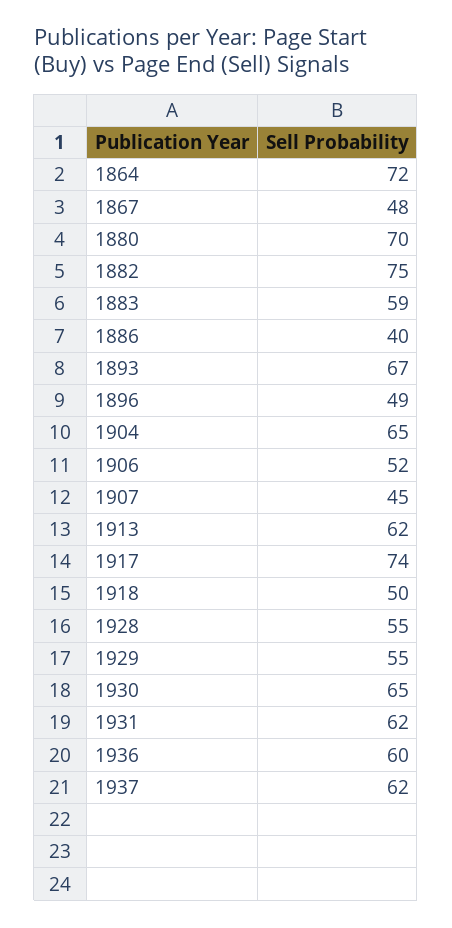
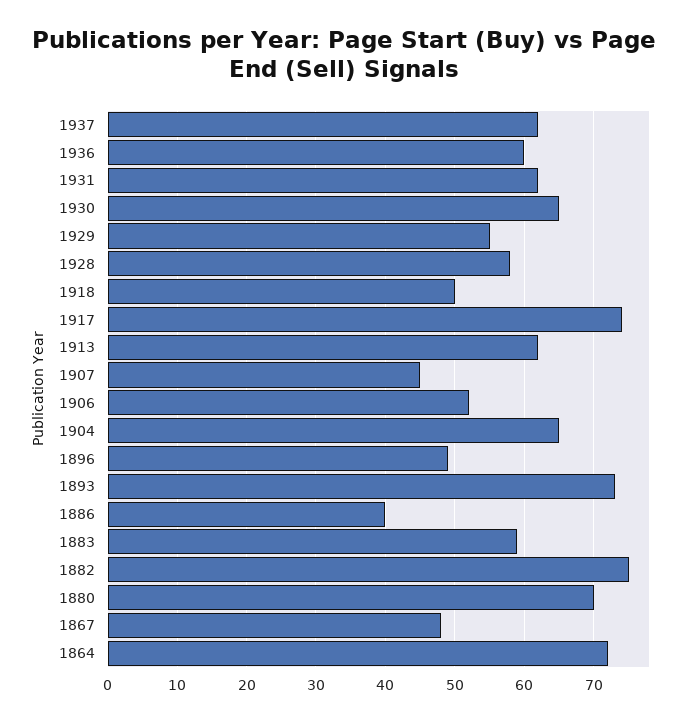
1893: 67 -> 73
1928: 55 -> 58

